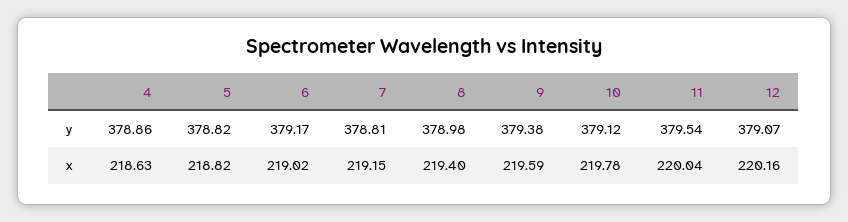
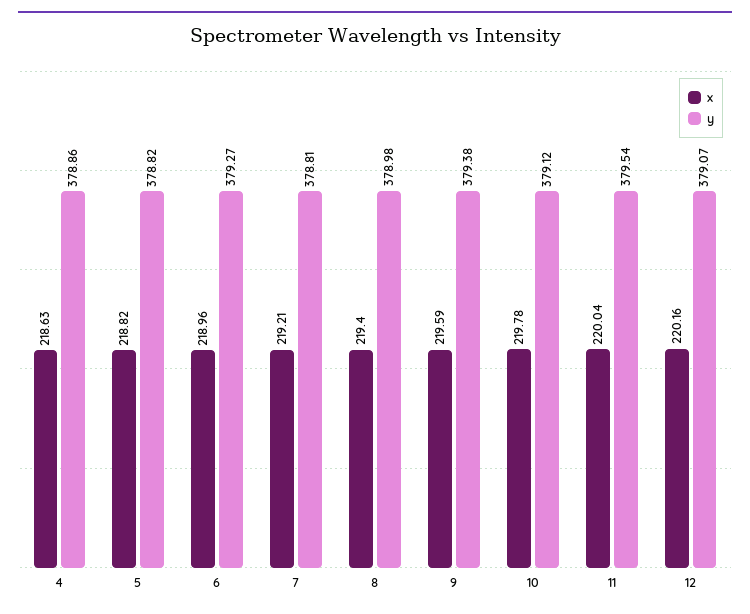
y, 6: 379.17 -> 379.27
x, 6: 219.02 -> 218.96
x, 7: 219.15 -> 219.21

